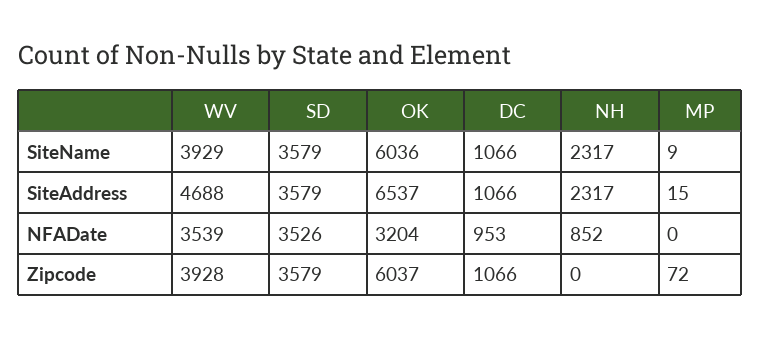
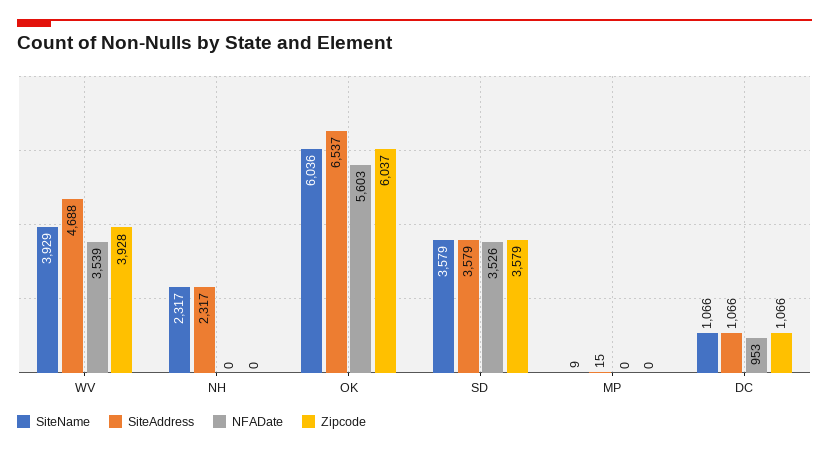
NFADate, OK: 3204 -> 5603
NFADate, NH: 852 -> 0
Zipcode, MP: 72 -> 0

